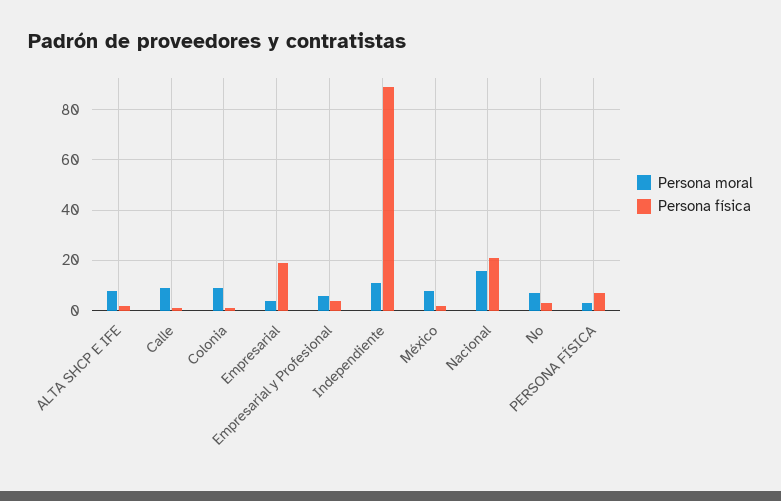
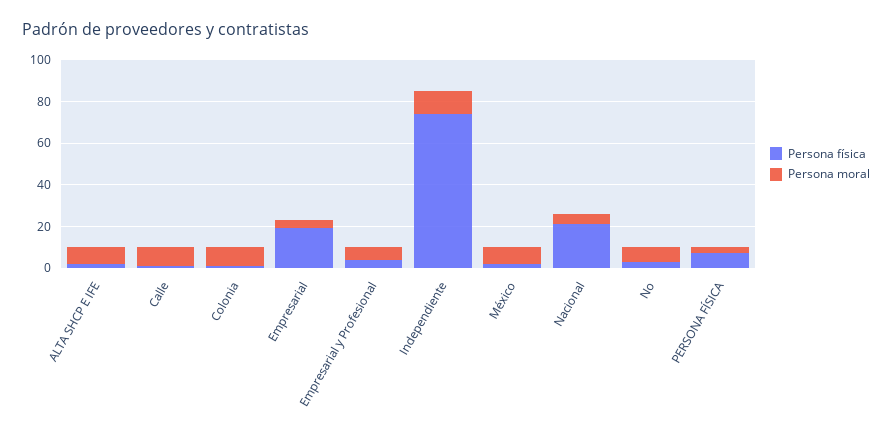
Persona física, Independiente: 90 -> 75
Persona moral, Nacional: 15 -> 5

